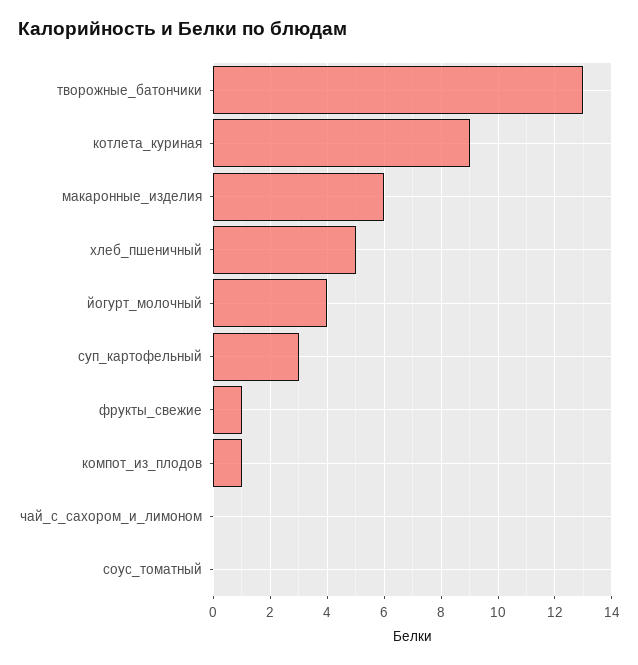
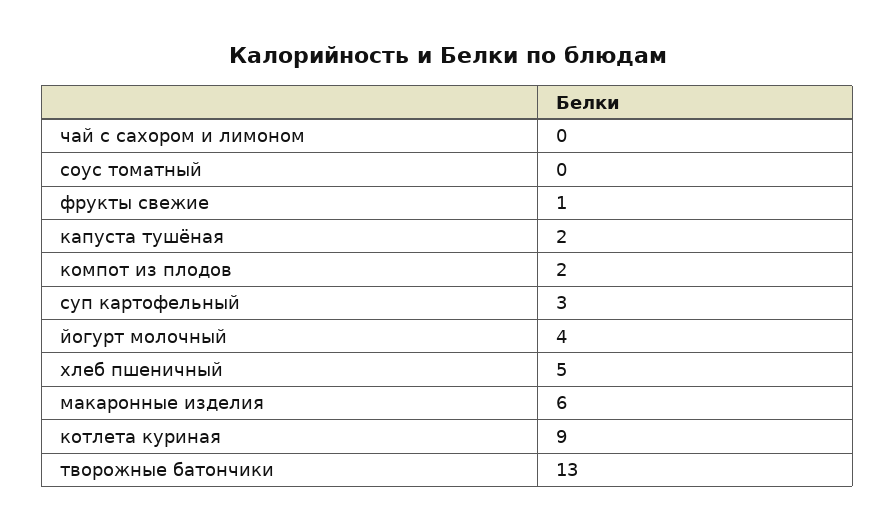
компот_из_плодов: 1 -> 2
капуста тушёная: none -> 2

